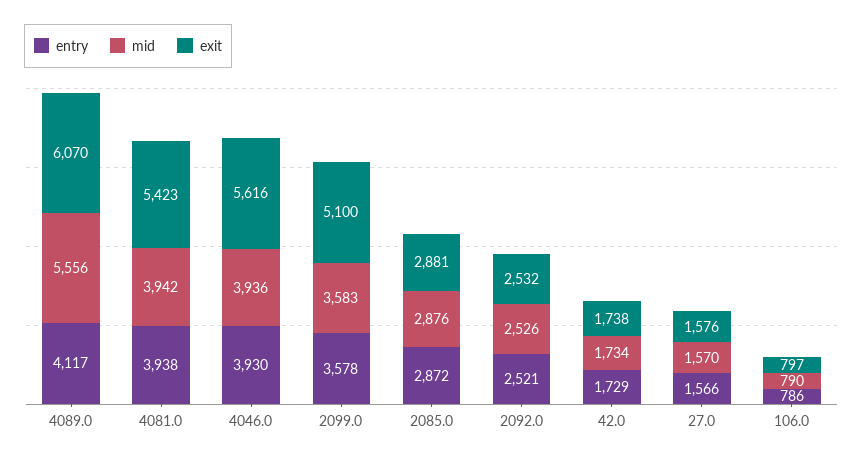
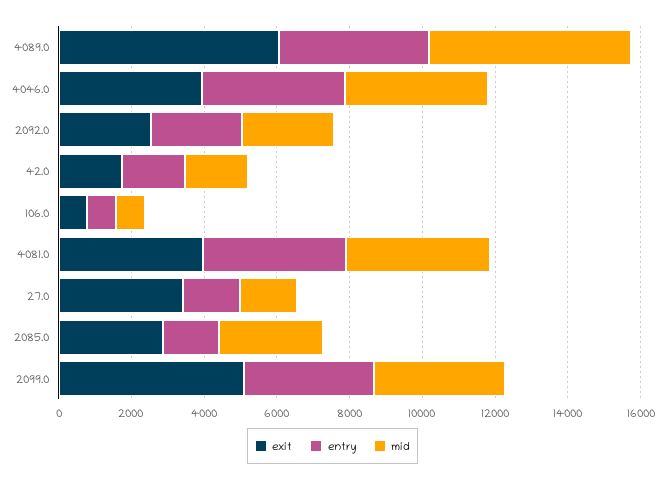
exit, 4081.0: 5423 -> 4000
exit, 4046.0: 5616 -> 4000
entry, 2085.0: 2872 -> 1500
exit, 27.0: 1576 -> 3500

